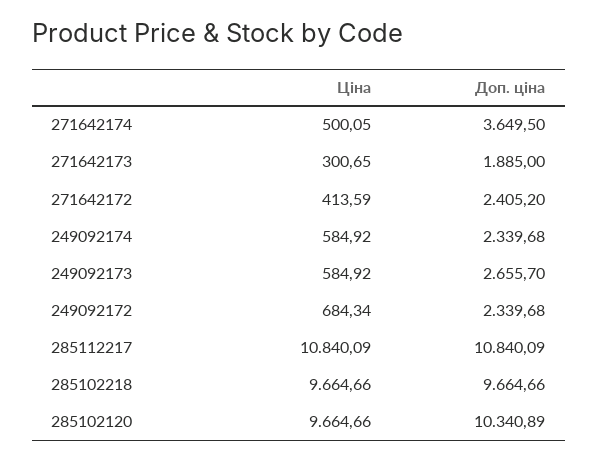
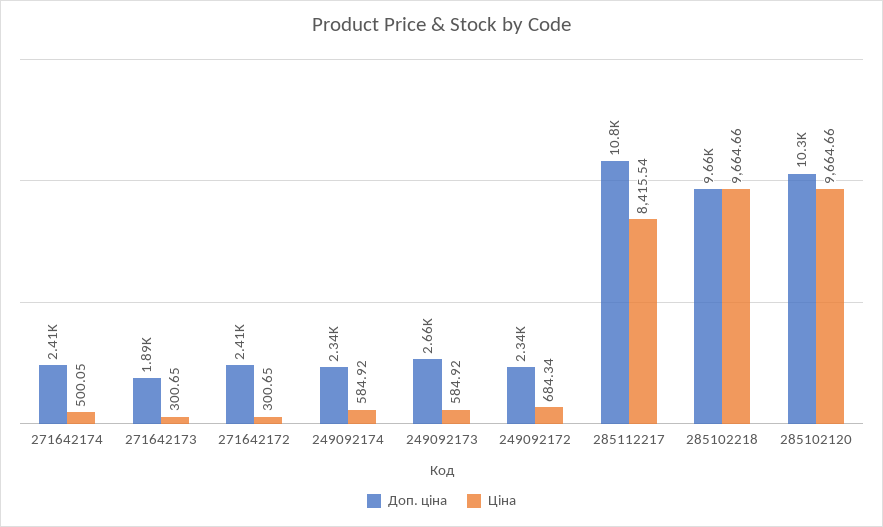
Доп. ціна, 271642174: 3649.5 -> 2410
Ціна, 271642172: 413.59 -> 300.65
Ціна, 285112217: 10840.09 -> 8415.54

